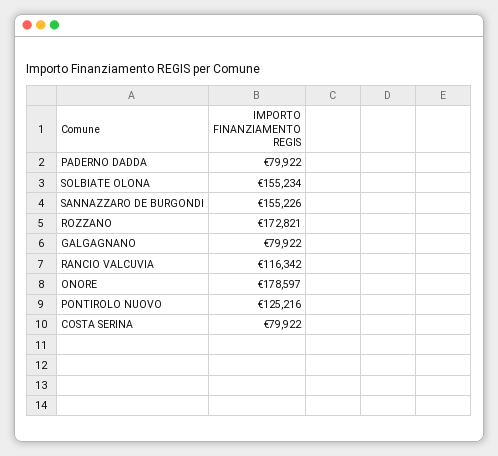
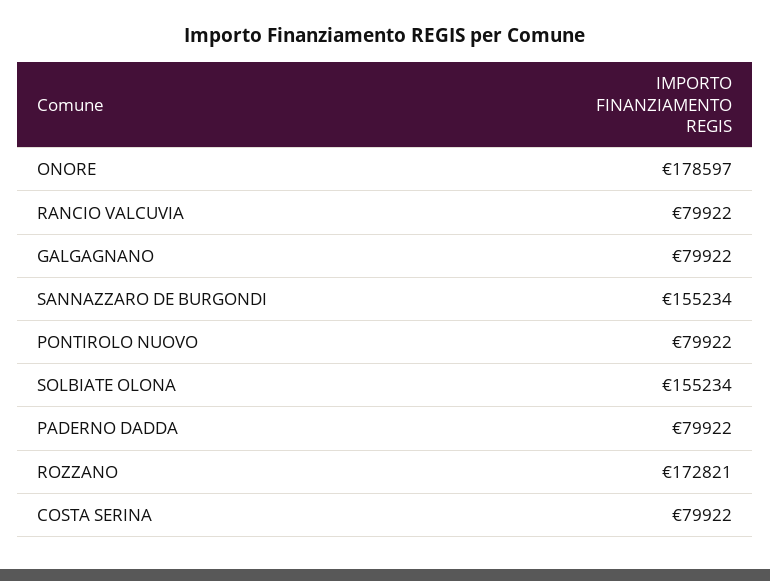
SANNAZZARO DE BURGONDI: 155226 -> 155234
RANCIO VALCUVIA: 116342 -> 79922
PONTIROLO NUOVO: 125216 -> 79922

